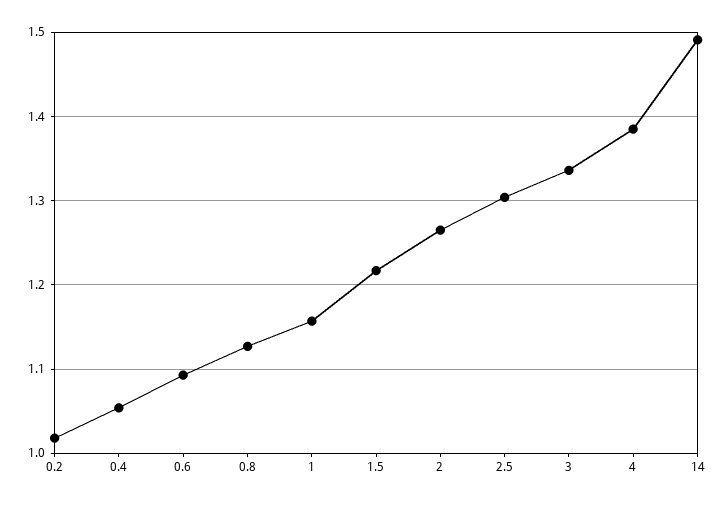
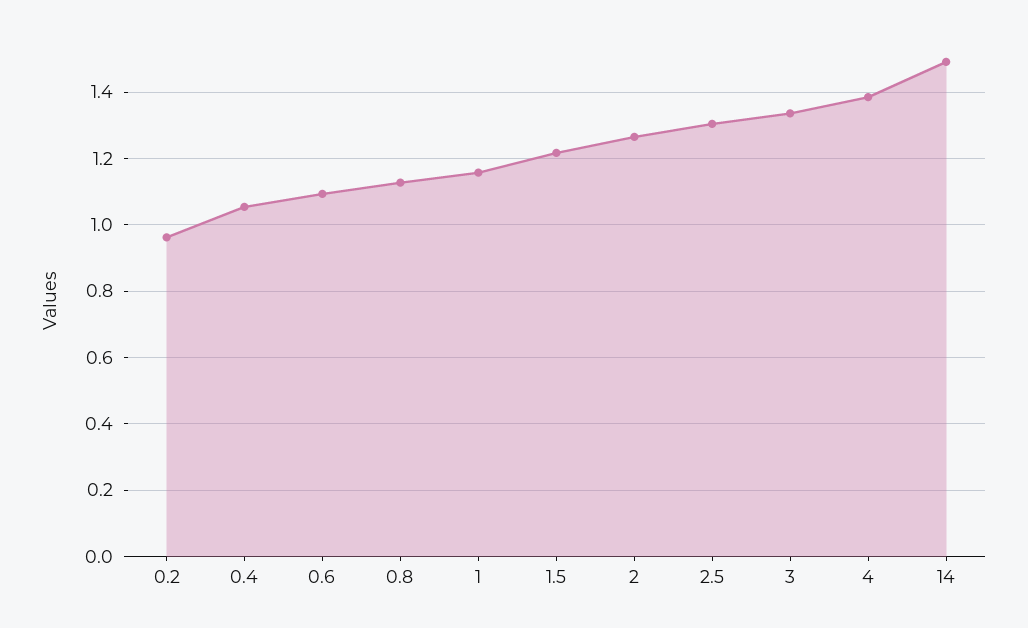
0.2: 1.02 -> 0.96

